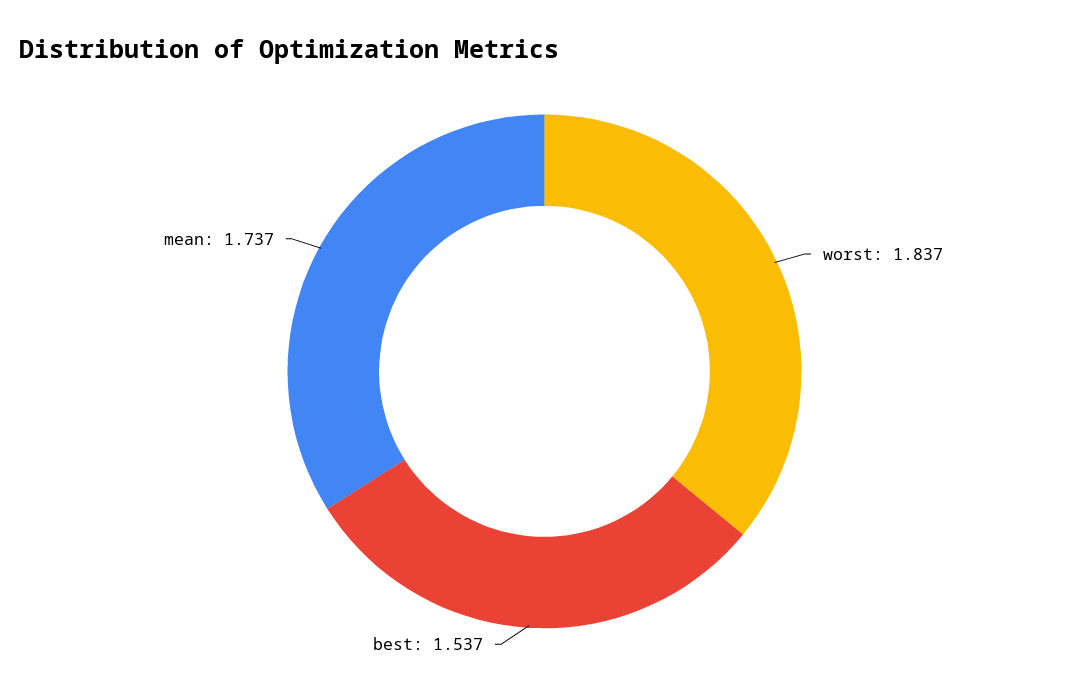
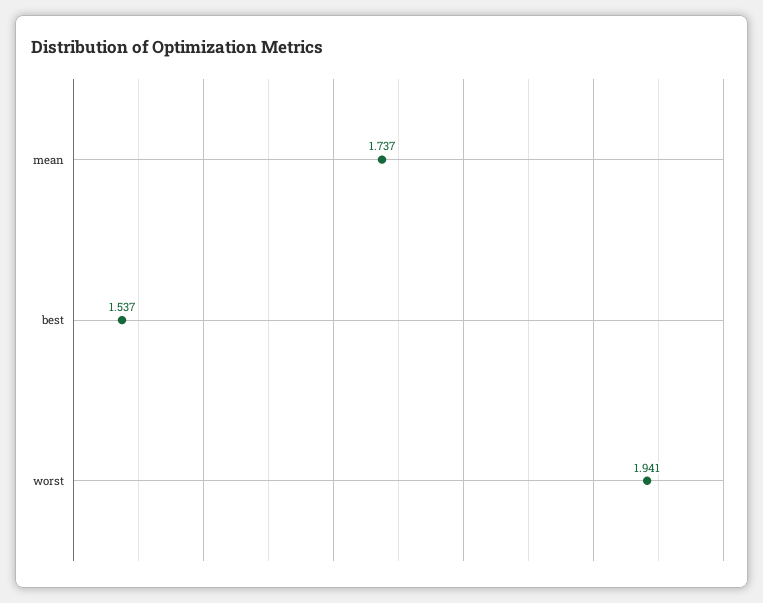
worst: 1.837 -> 1.941

